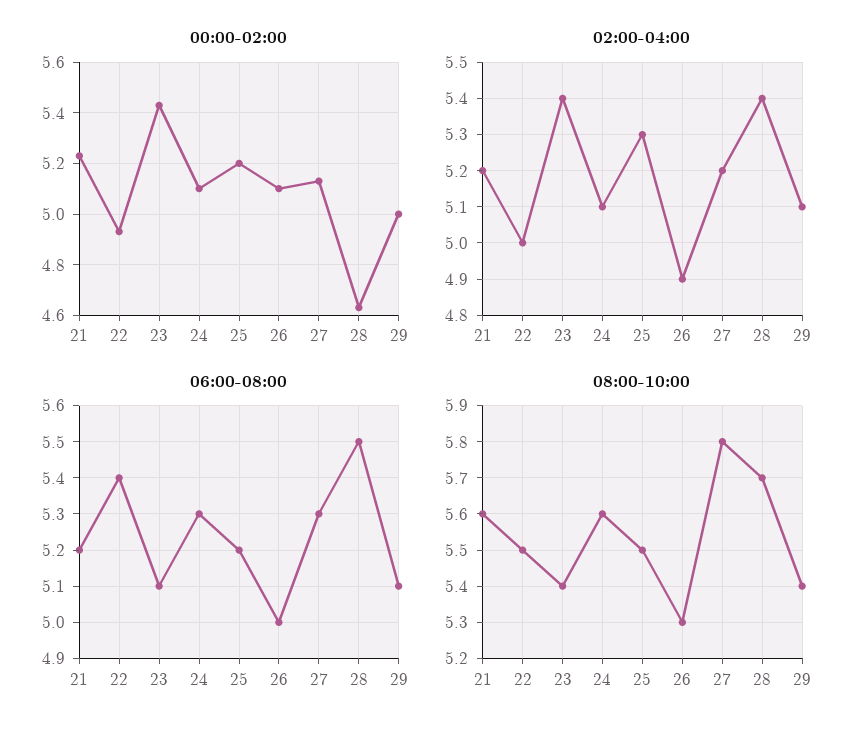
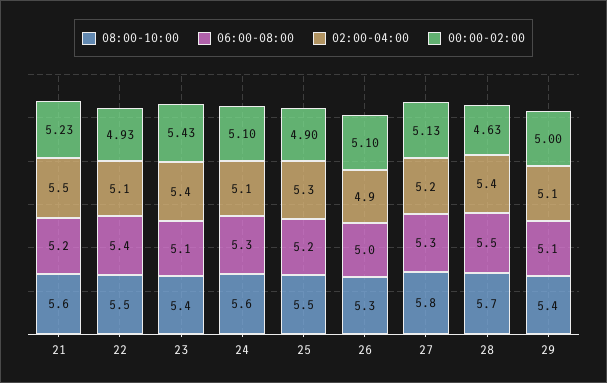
00:00-02:00, 25: 5.2 -> 4.9
02:00-04:00, 21: 5.2 -> 5.5
02:00-04:00, 22: 5 -> 5.1

